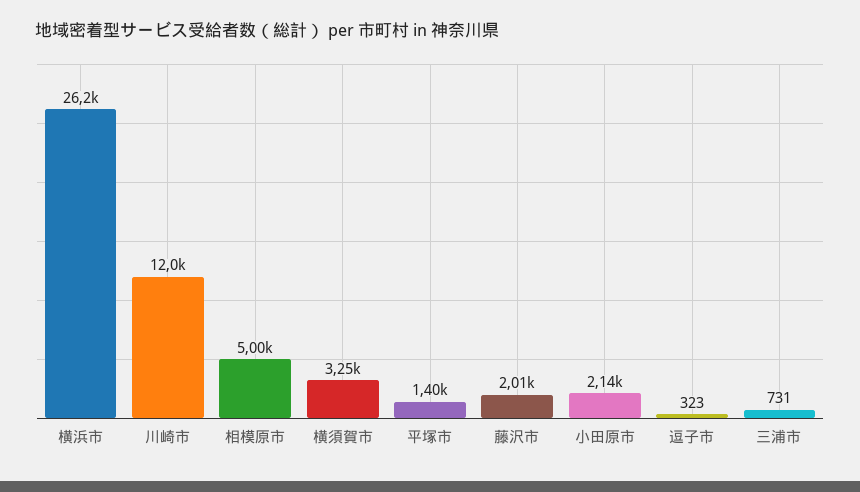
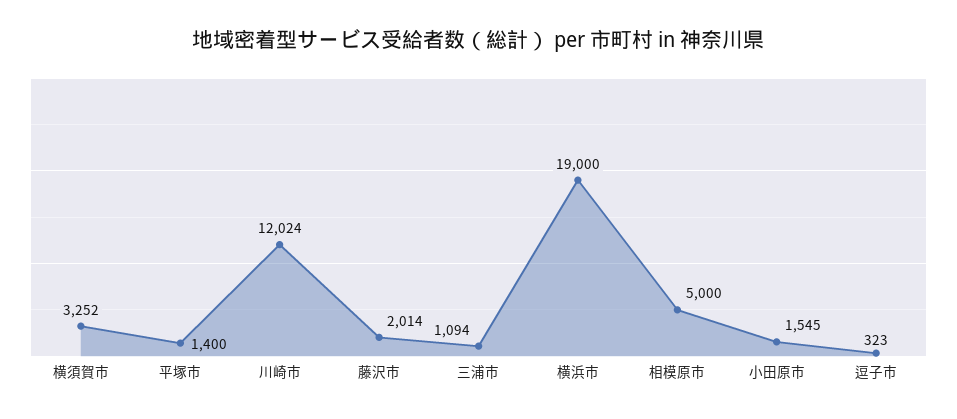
横浜市: 26200 -> 19000
小田原市: 2140 -> 1545
三浦市: 731 -> 1094

